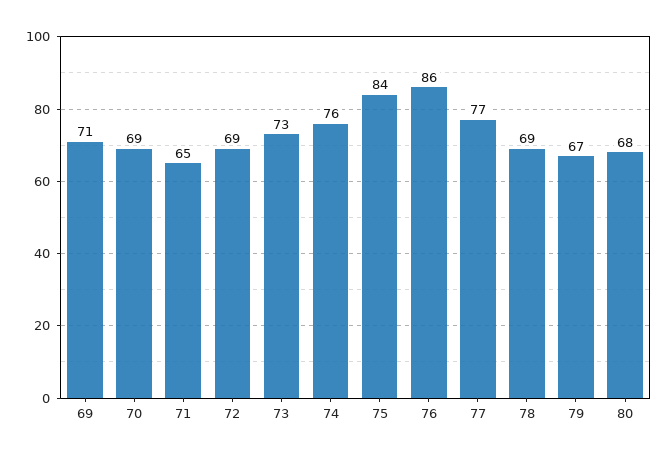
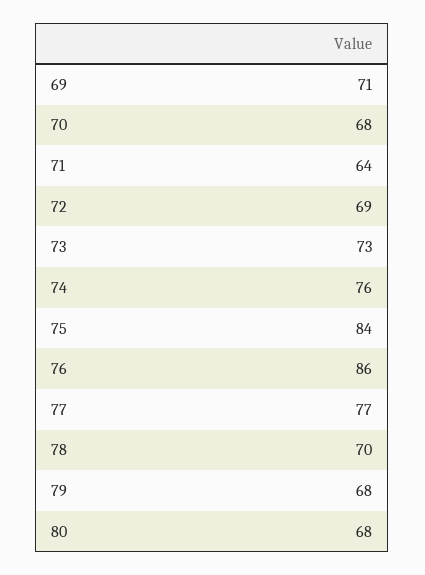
70: 69 -> 68
71: 65 -> 64
78: 69 -> 70
79: 67 -> 68

